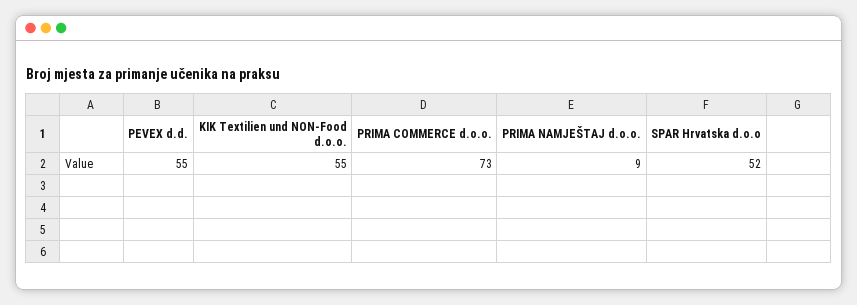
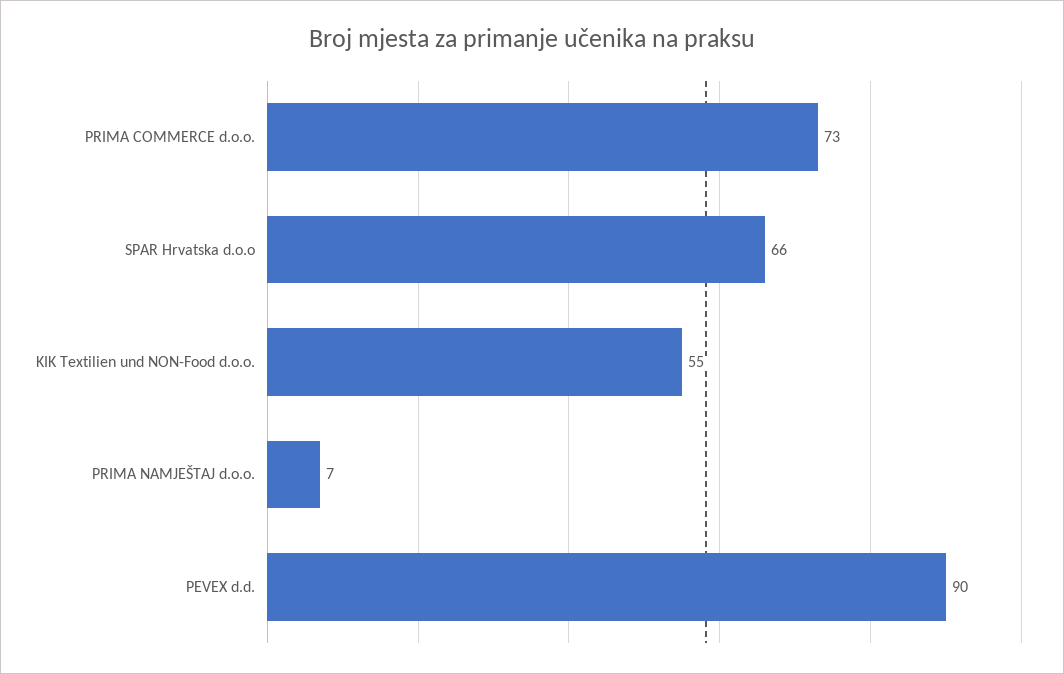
PEVEX d.d.: 55 -> 90
PRIMA NAMJEŠTAJ d.o.o.: 9 -> 7
SPAR Hrvatska d.o.o: 52 -> 66

